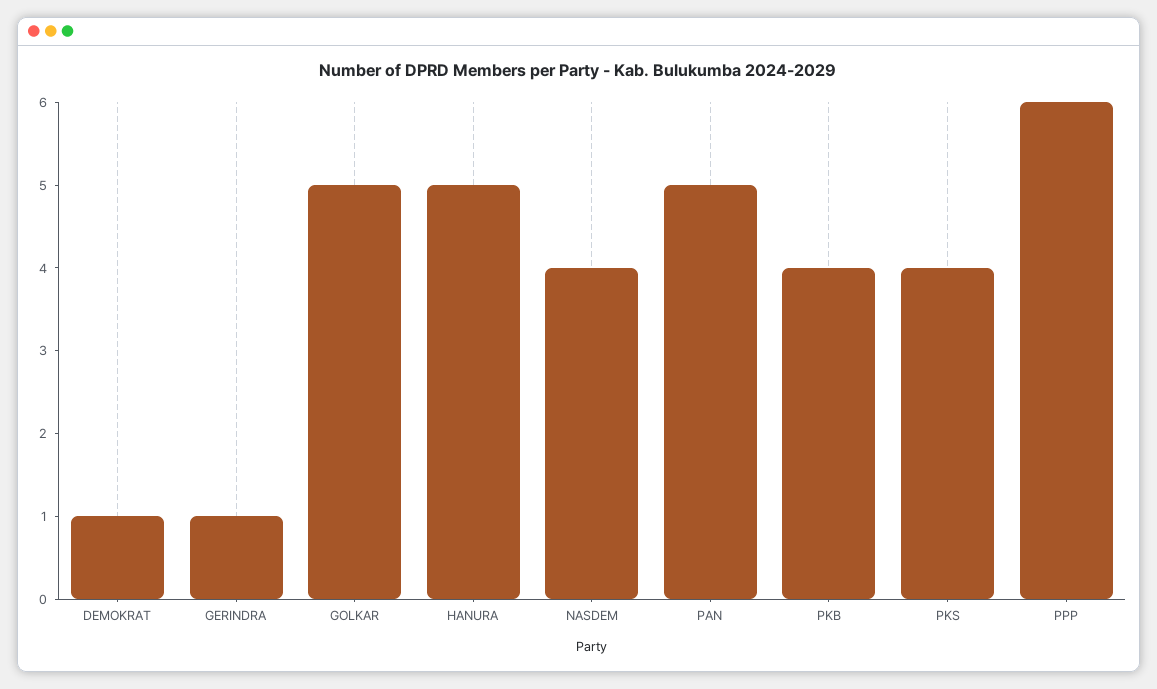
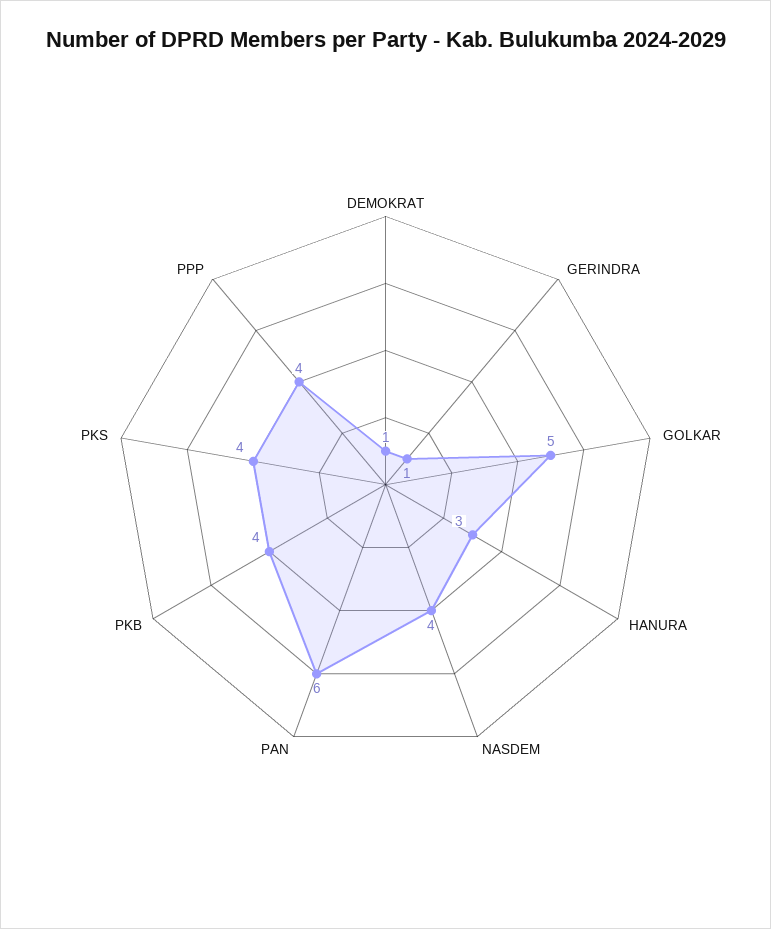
HANURA: 5 -> 3
PAN: 5 -> 6
PPP: 6 -> 4

